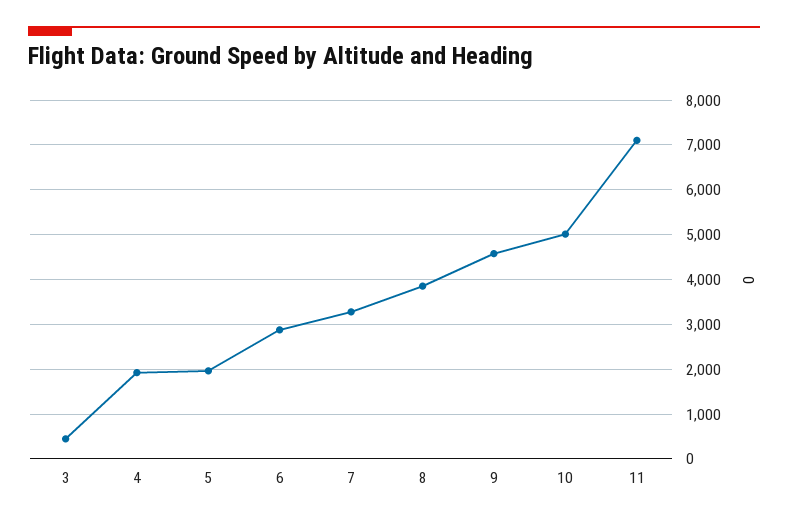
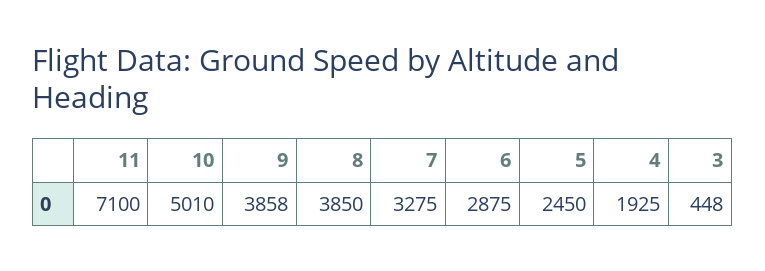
5: 2000 -> 2450
9: 4600 -> 3858

